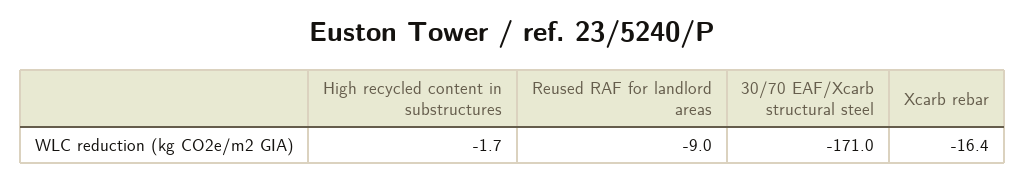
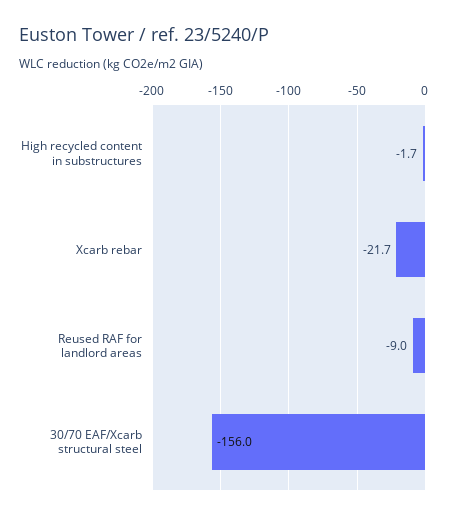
30/70 EAF/Xcarb structural steel: -171 -> -156
Xcarb rebar: -16.4 -> -21.7

